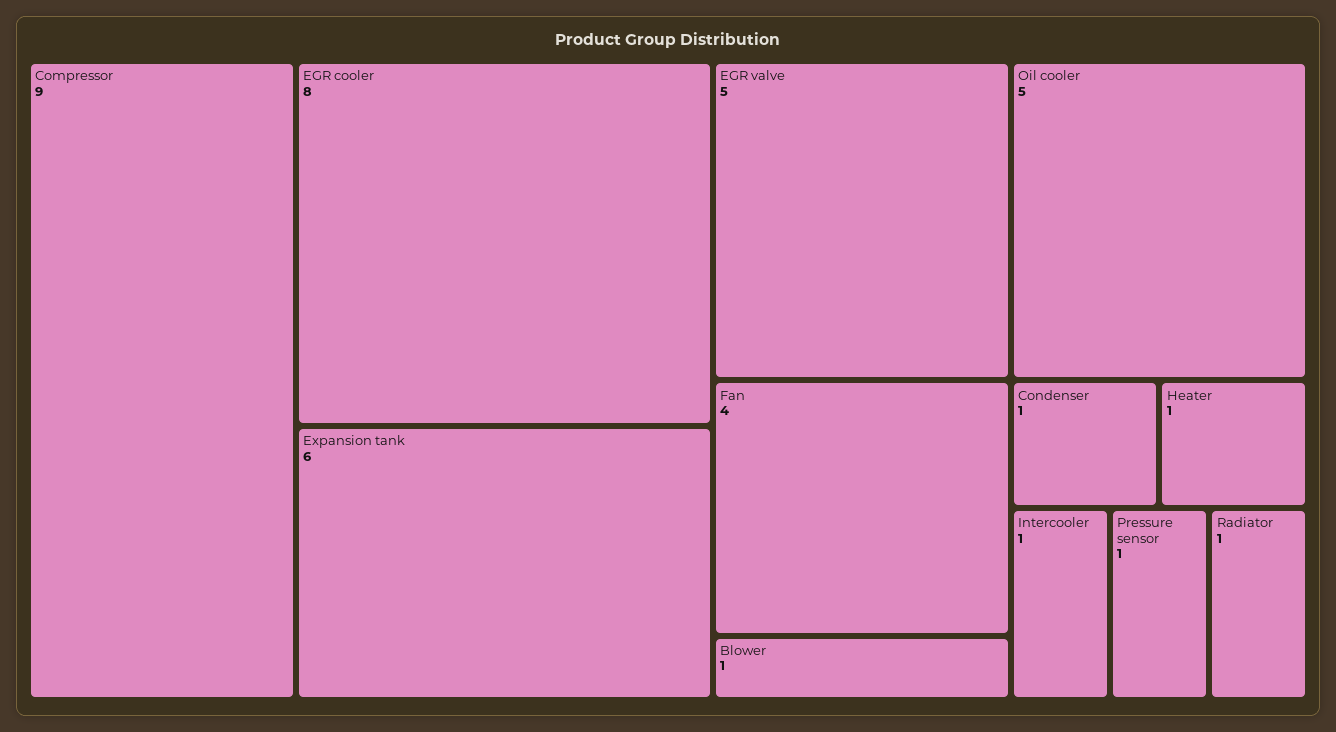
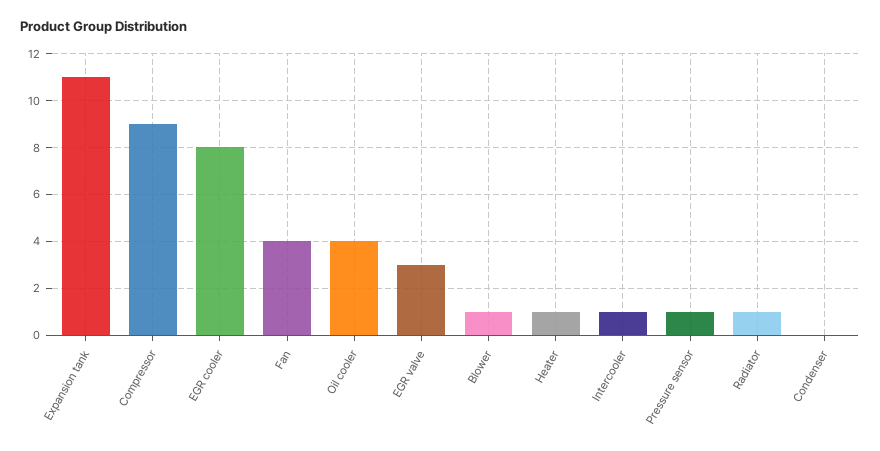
Expansion tank: 6 -> 11
EGR valve: 5 -> 3
Oil cooler: 5 -> 4
Condenser: 1 -> 0

